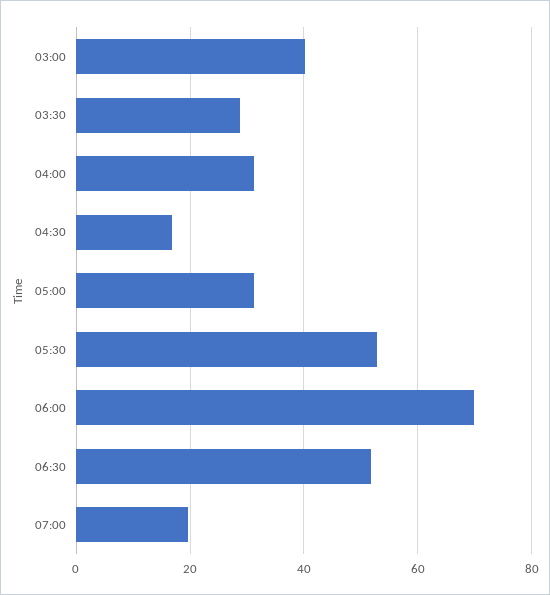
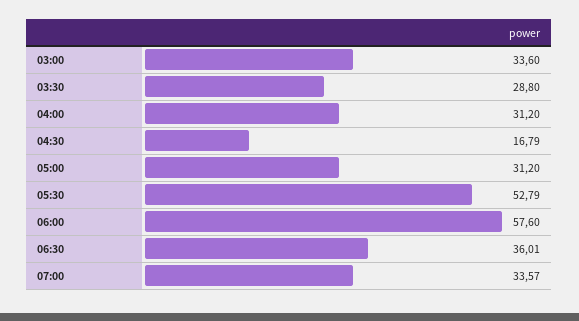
03:00: 40 -> 33.6
06:00: 70 -> 57.6
06:30: 52 -> 36.01
07:00: 20 -> 33.57

